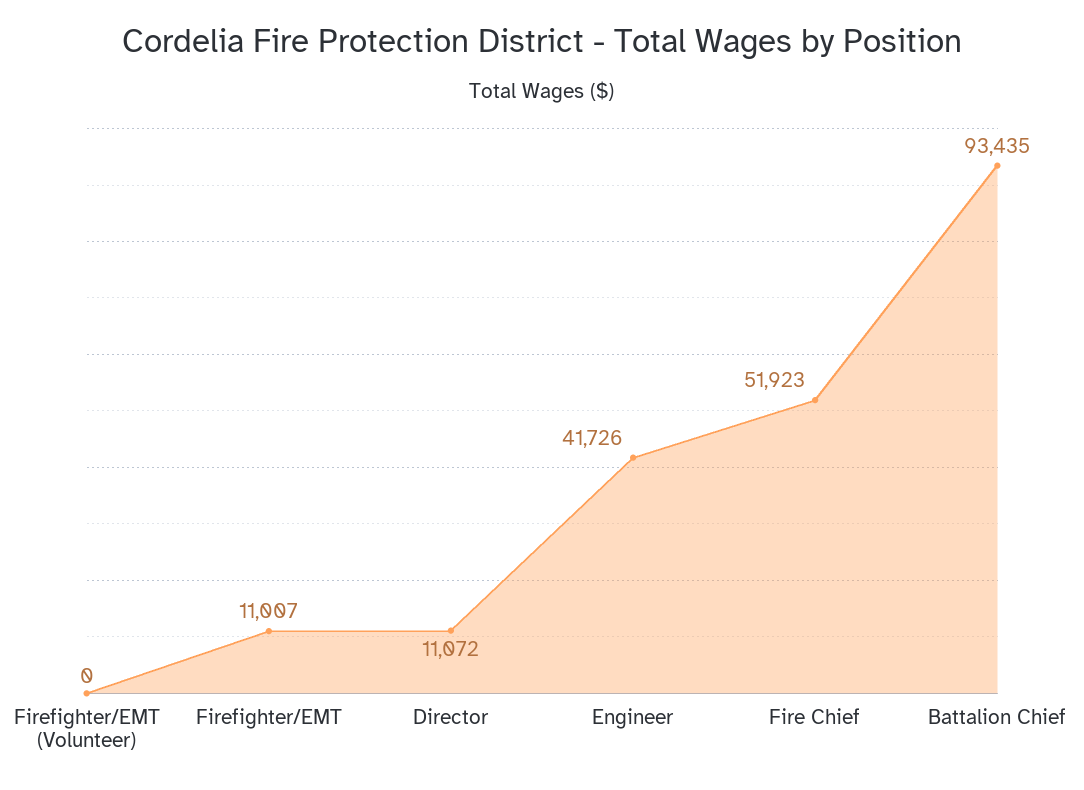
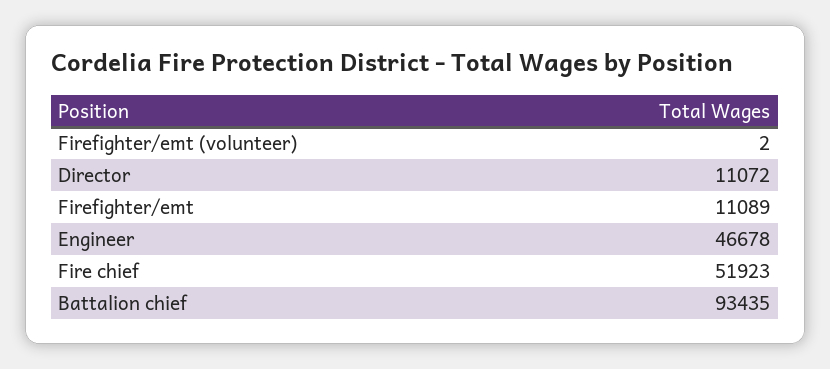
Firefighter/EMT (Volunteer): 0 -> 2
Firefighter/EMT: 11007 -> 11089
Engineer: 41726 -> 46678

